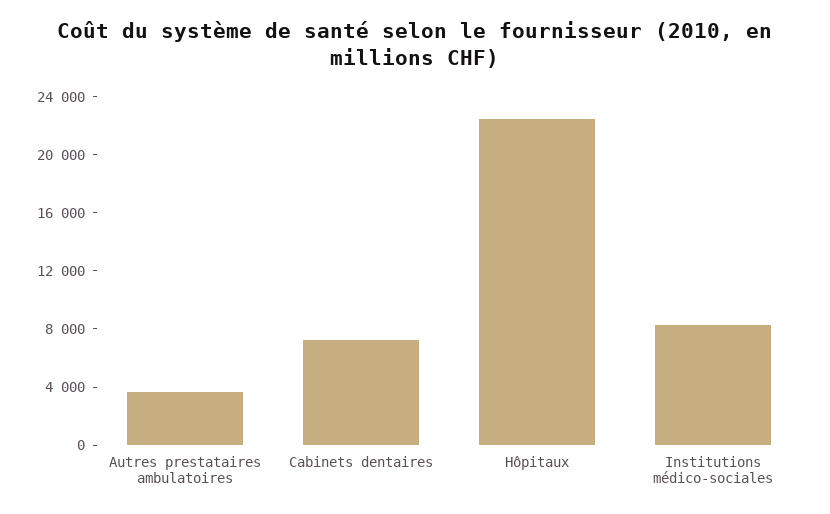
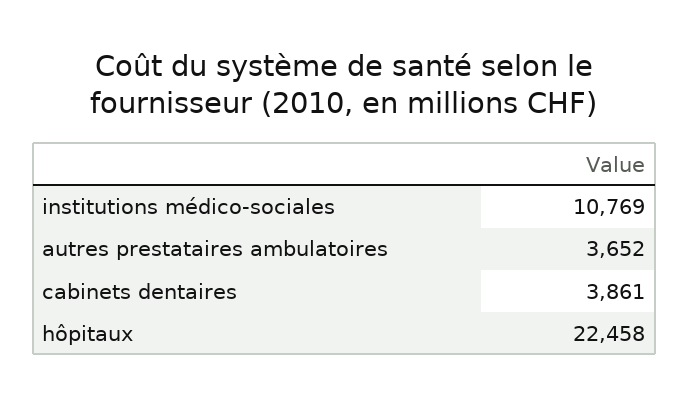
Cabinets dentaires: 7000 -> 3861
Institutions médico-sociales: 8000 -> 10769

